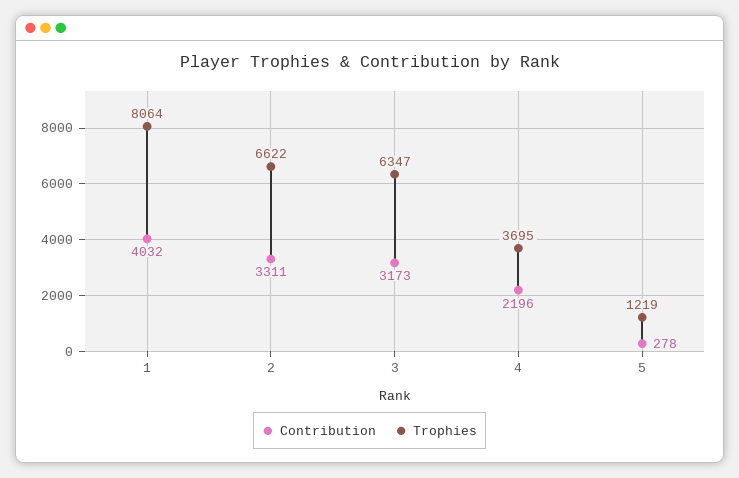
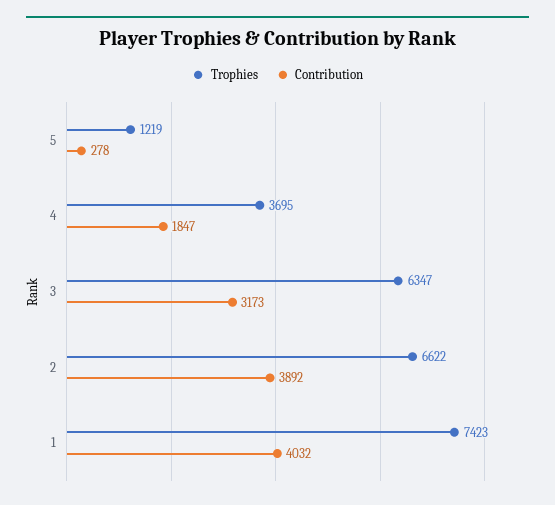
Trophies, 1: 8064 -> 7423
Contribution, 2: 3311 -> 3892
Contribution, 4: 2196 -> 1847

